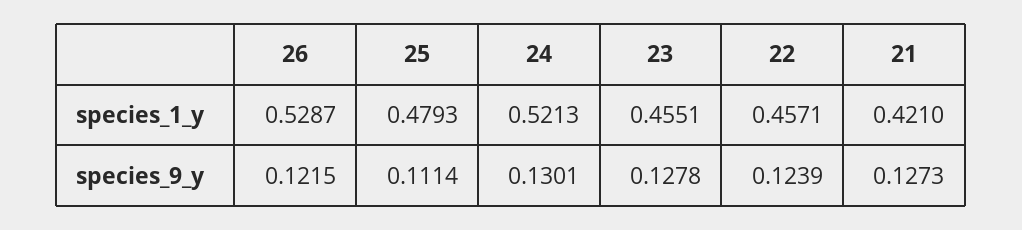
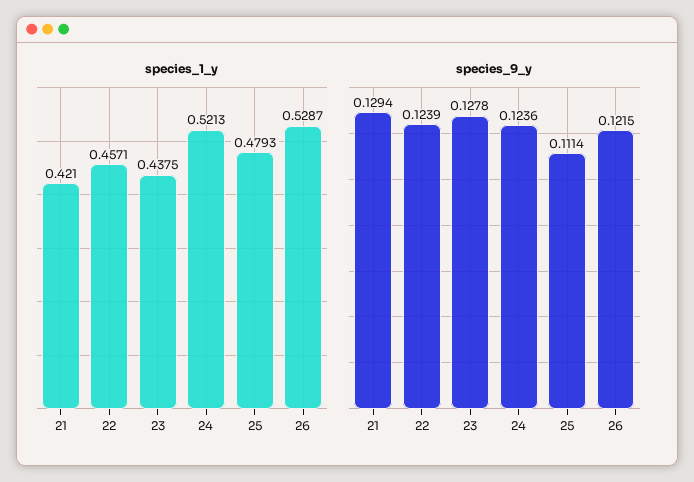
species_1_y, 23: 0.4551 -> 0.4375
species_9_y, 24: 0.1301 -> 0.1236
species_9_y, 21: 0.1273 -> 0.1294

